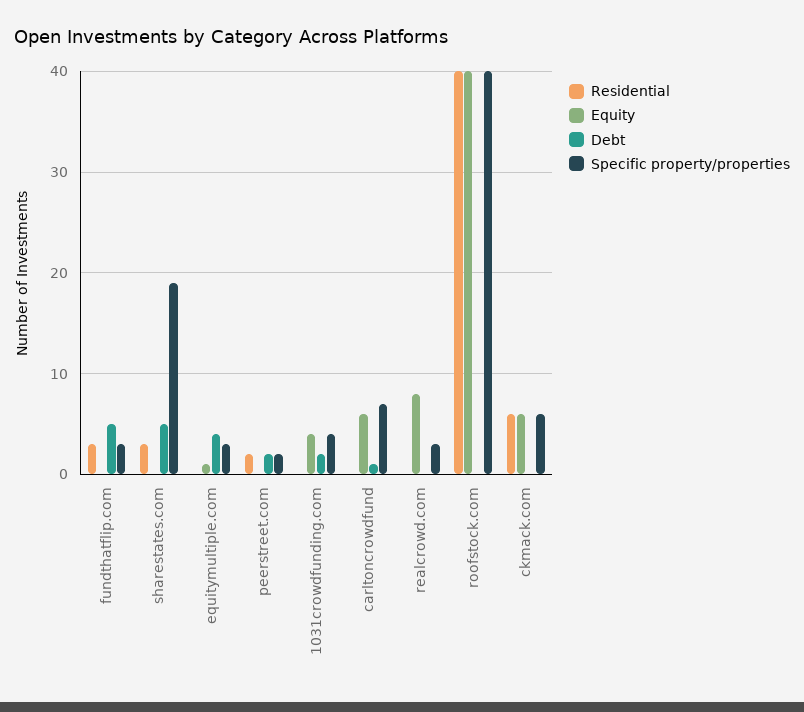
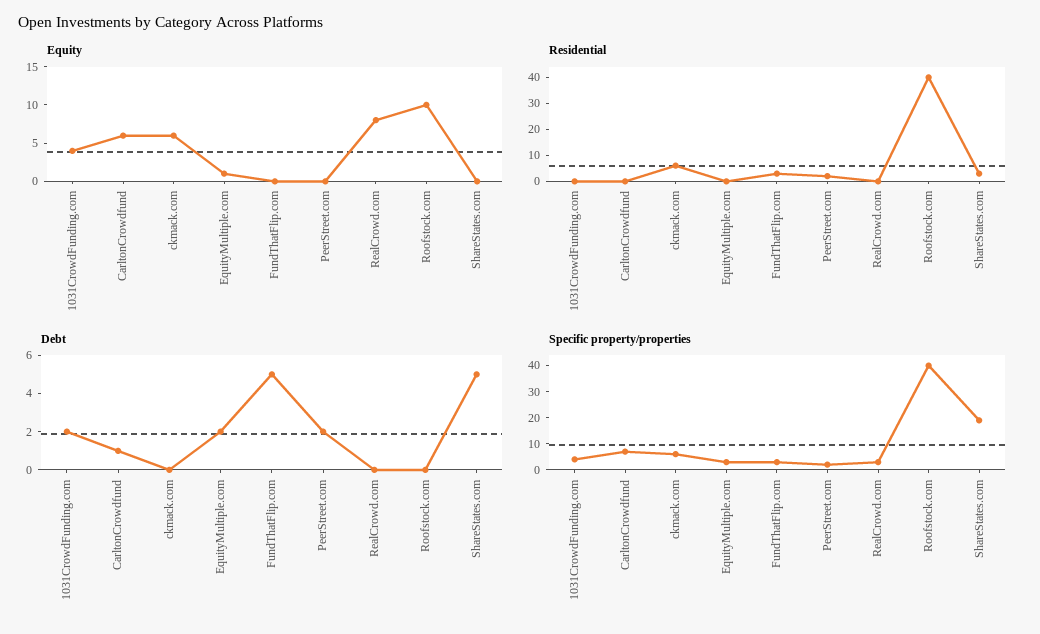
Debt, equitymultiple.com: 4 -> 2
Equity, roofstock.com: 40 -> 10

